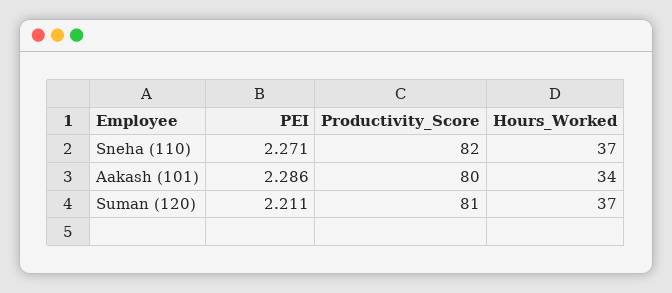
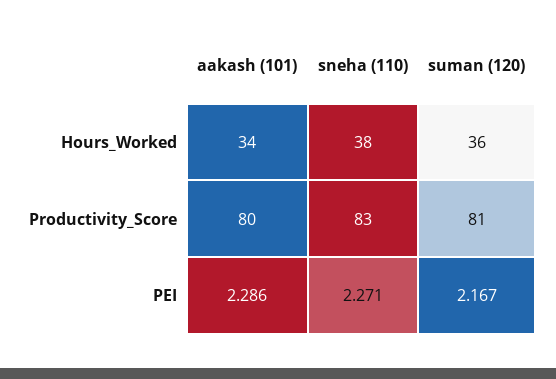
Productivity_Score, Sneha (110): 82 -> 83
Hours_Worked, Sneha (110): 37 -> 38
PEI, Suman (120): 2.211 -> 2.167
Hours_Worked, Suman (120): 37 -> 36

